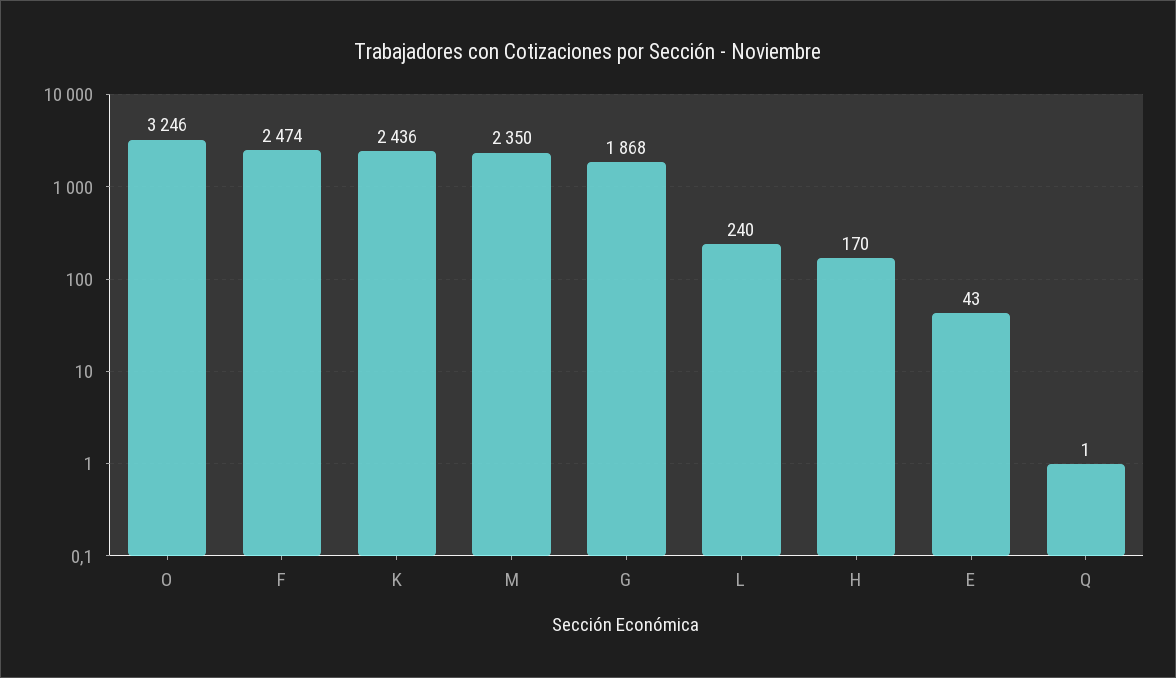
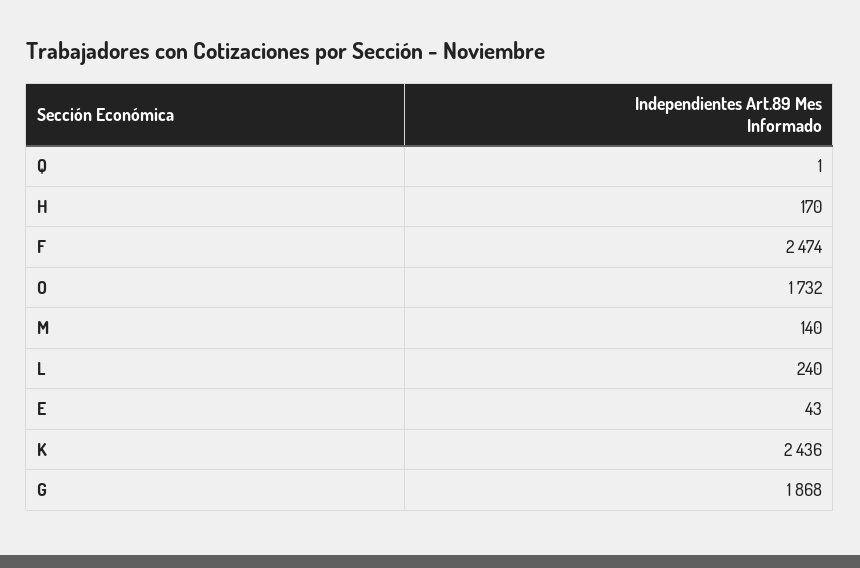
O: 3246 -> 1732
M: 2350 -> 140

